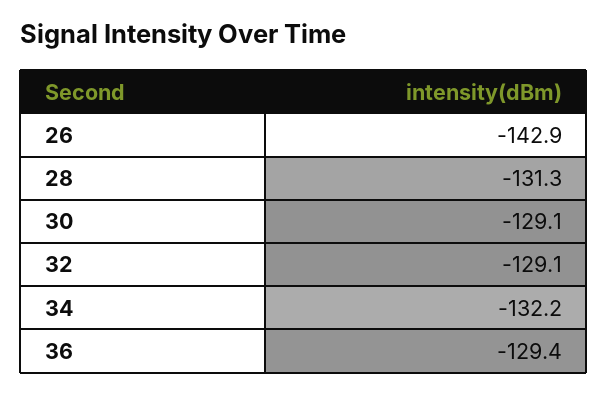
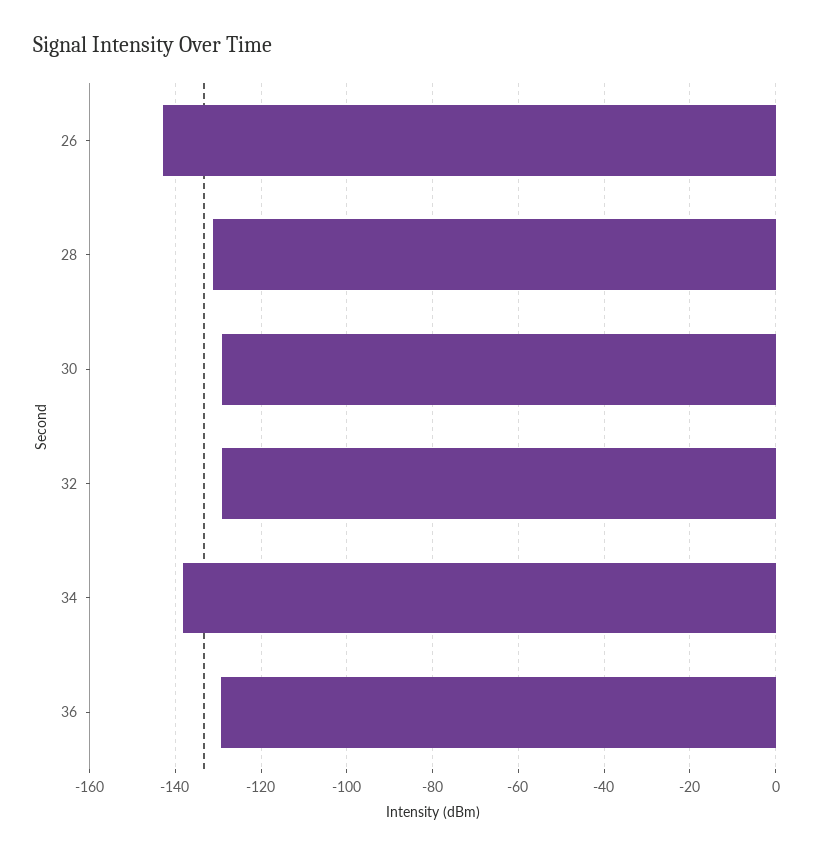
34: -132.2 -> -138

